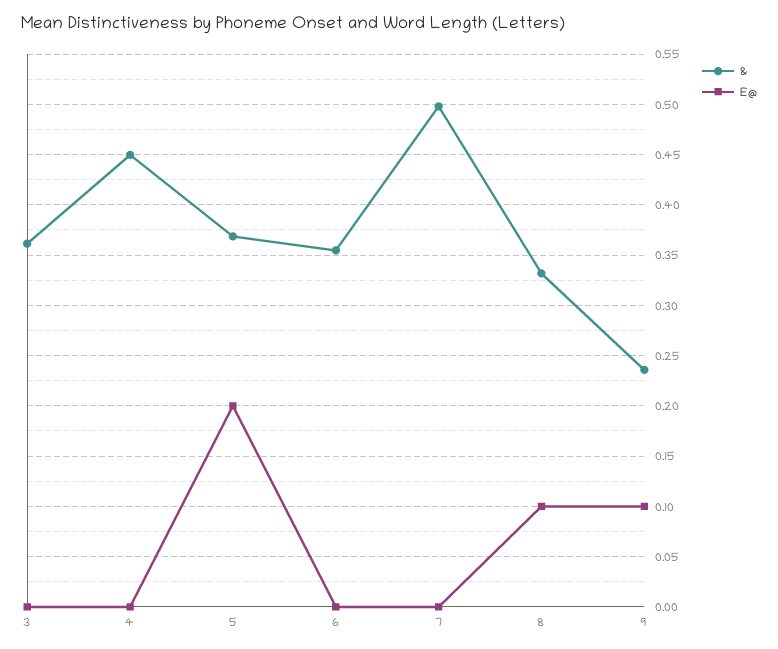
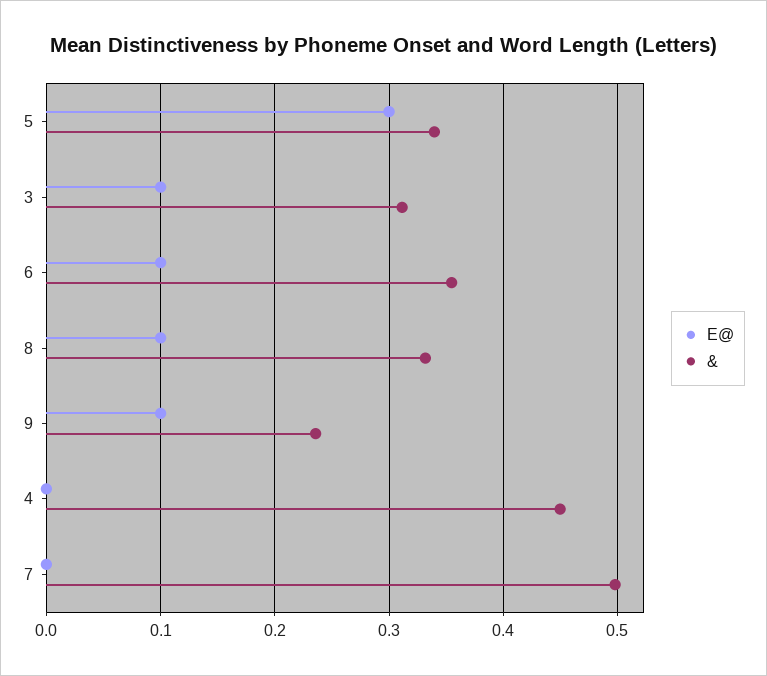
&, 3: 0.36 -> 0.31
E@, 3: 0 -> 0.1
&, 5: 0.37 -> 0.34
E@, 5: 0.2 -> 0.3
E@, 6: 0 -> 0.1

